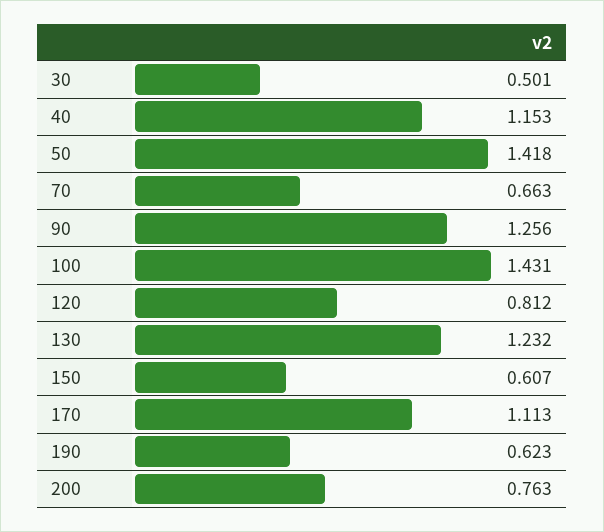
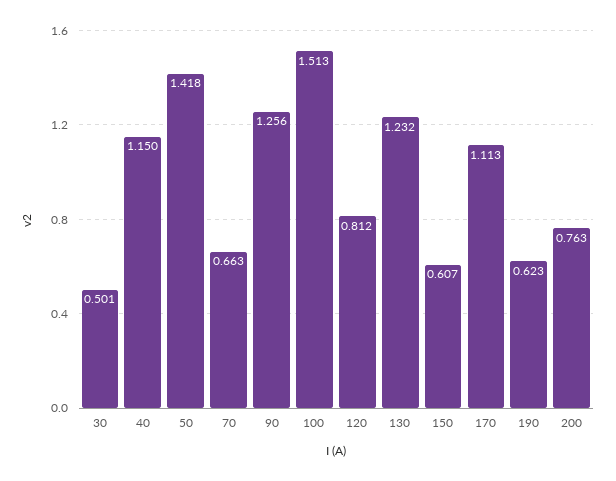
40: 1.153 -> 1.15
100: 1.431 -> 1.513

